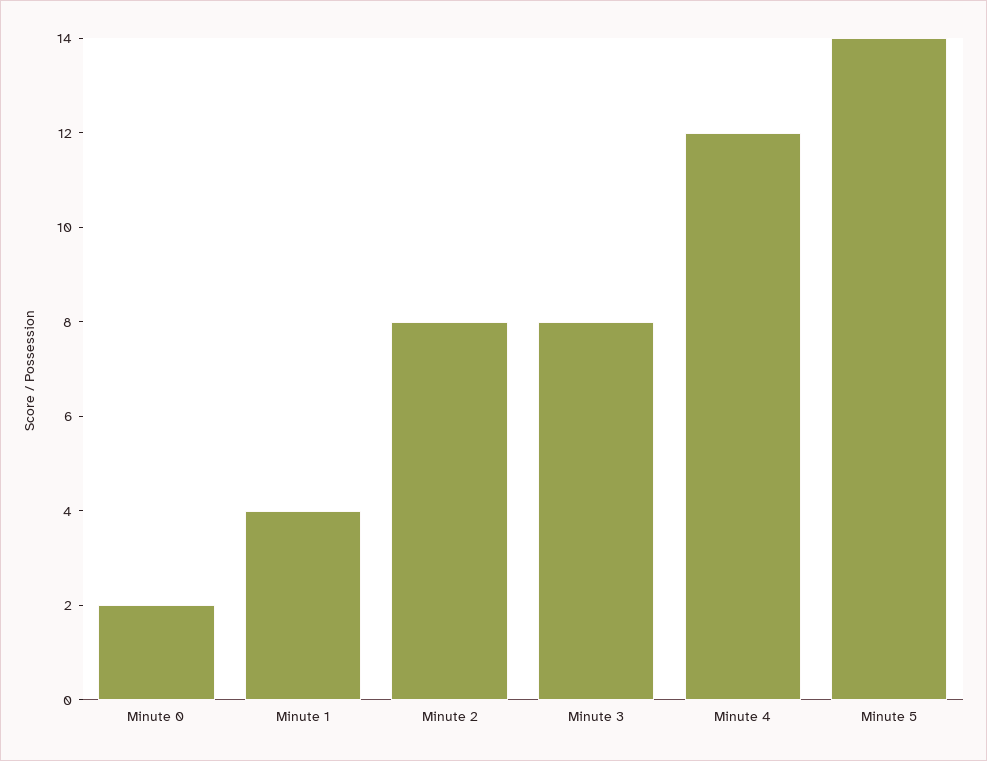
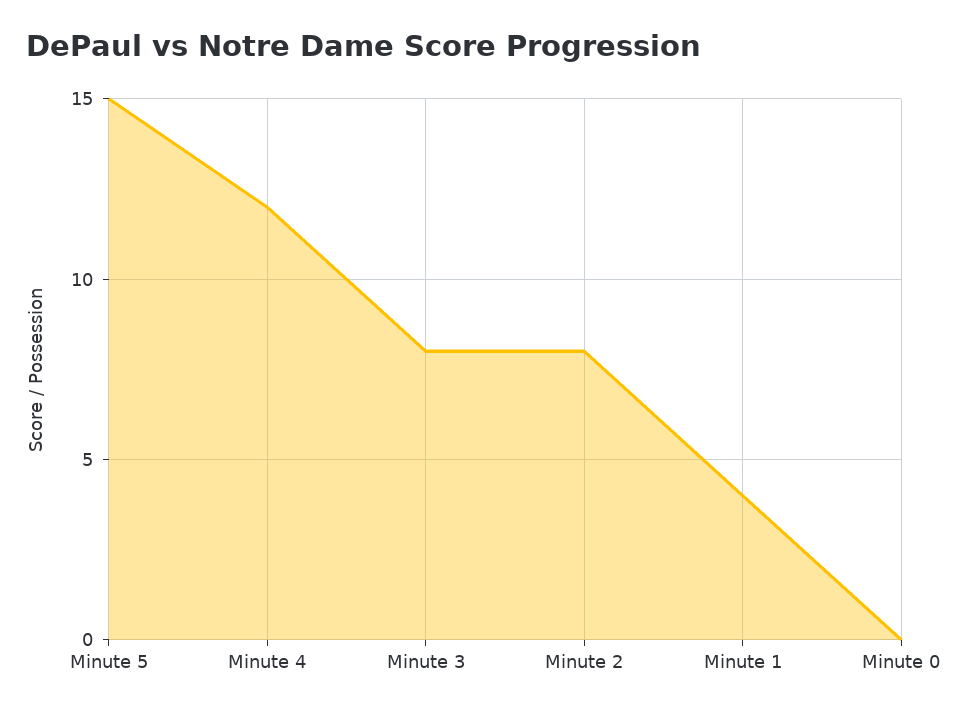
Minute 0: 2 -> 0
Minute 5: 14 -> 15

